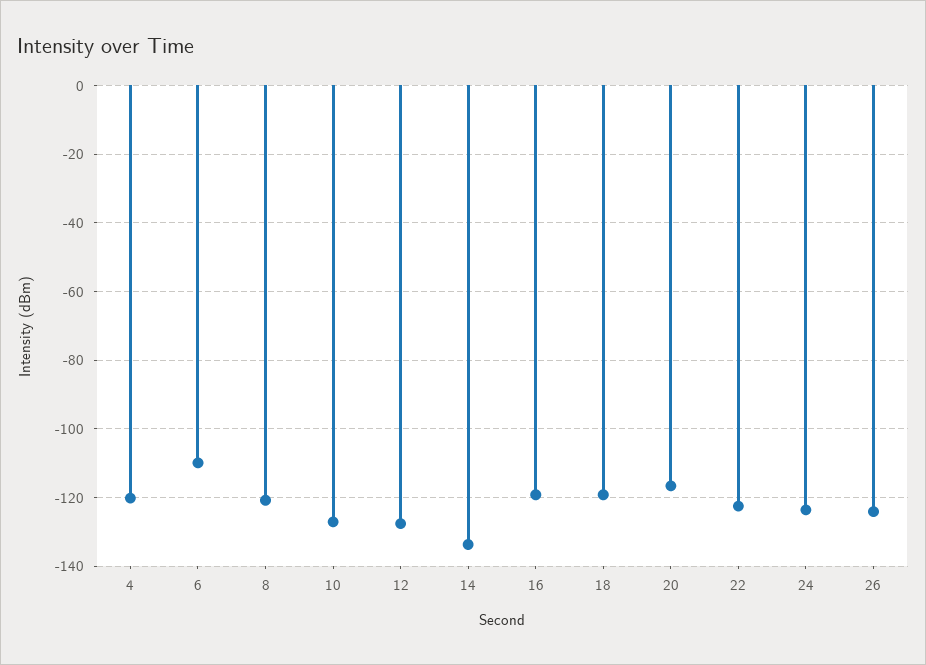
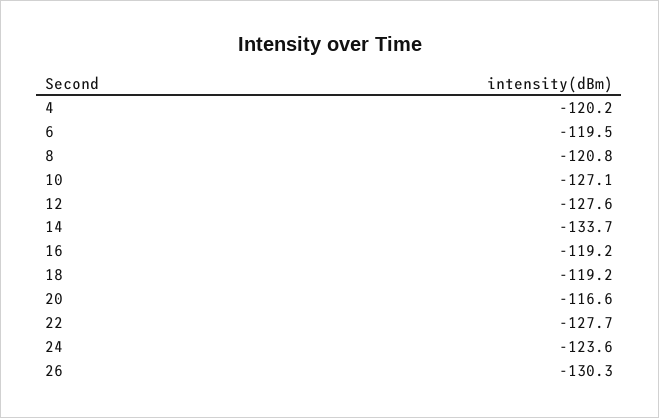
6: -110 -> -119.5
22: -122 -> -127.7
26: -124 -> -130.3

